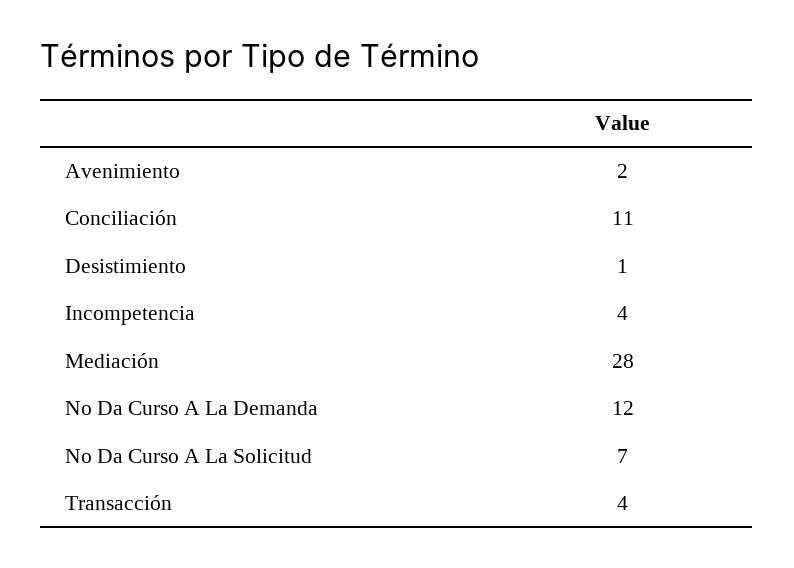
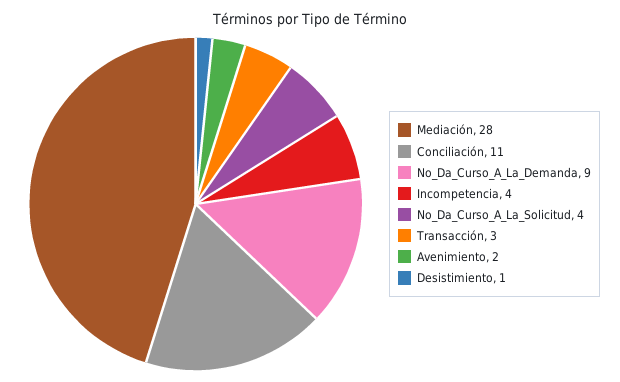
No Da Curso A La Demanda: 12 -> 9
No Da Curso A La Solicitud: 7 -> 4
Transacción: 4 -> 3

